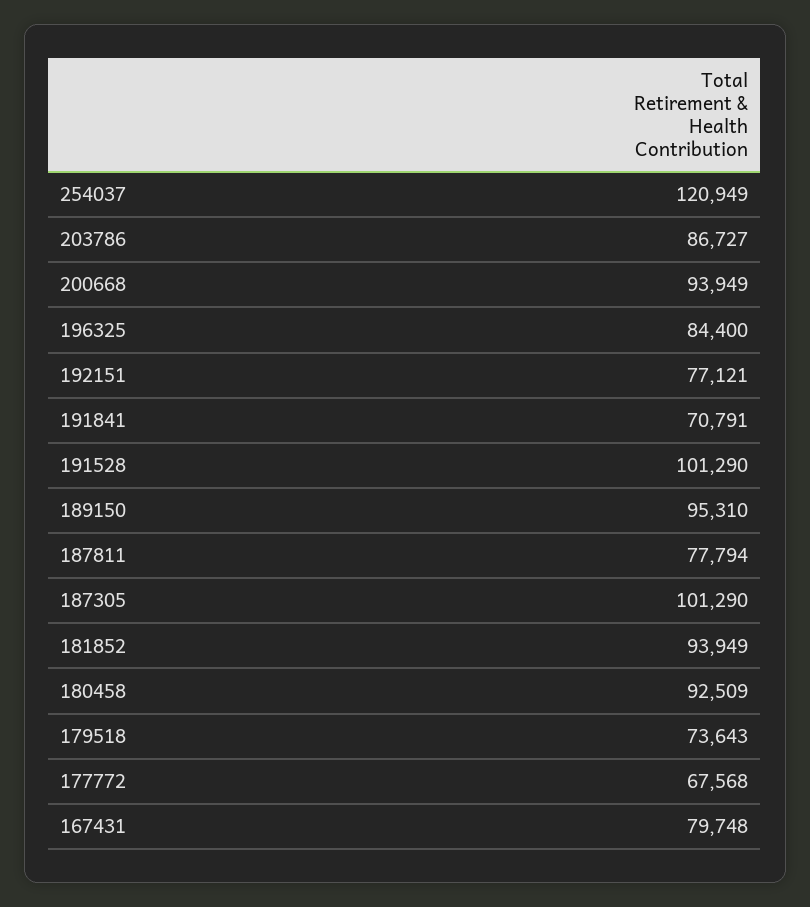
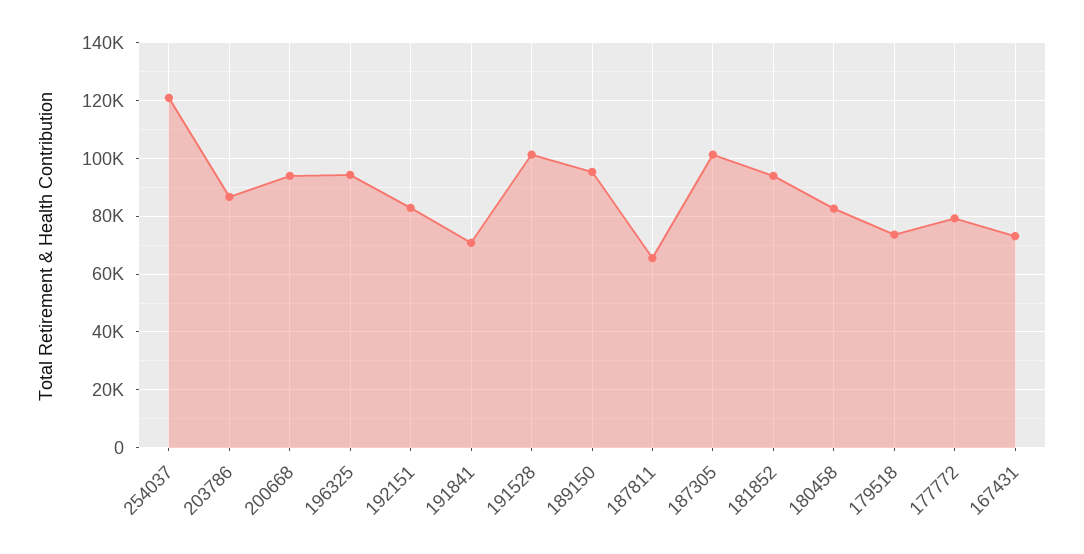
196325: 84400 -> 95000
192151: 77121 -> 82500
187811: 77794 -> 65000
180458: 92509 -> 82500
177772: 67568 -> 80000
167431: 79748 -> 72500

